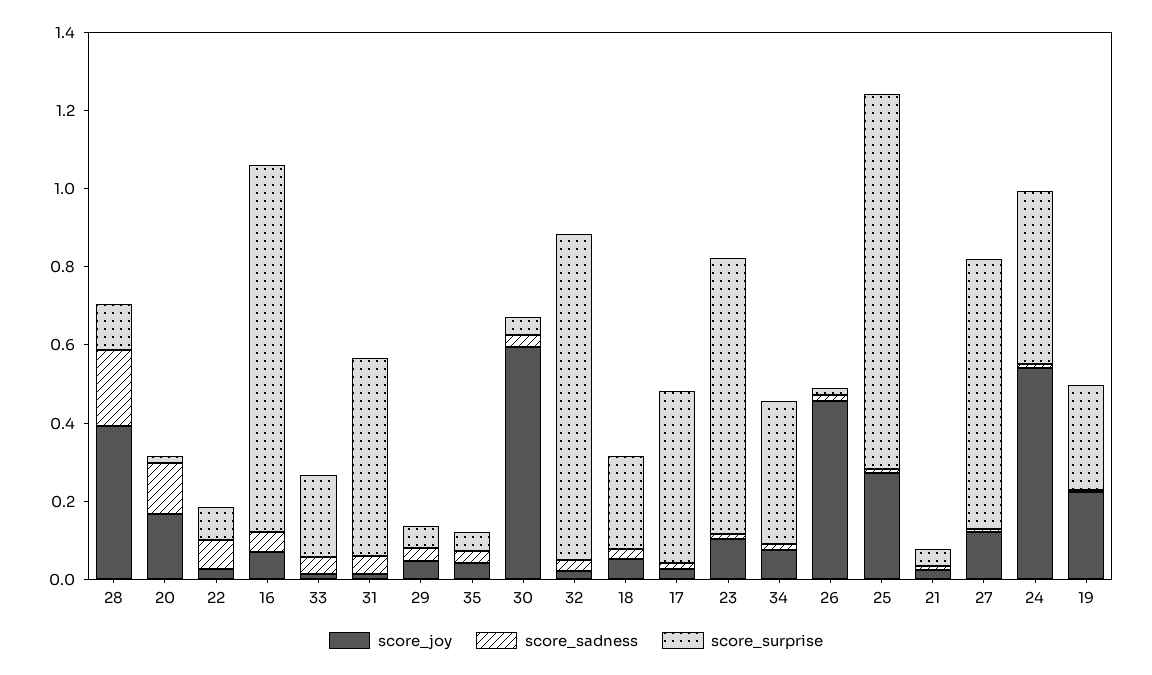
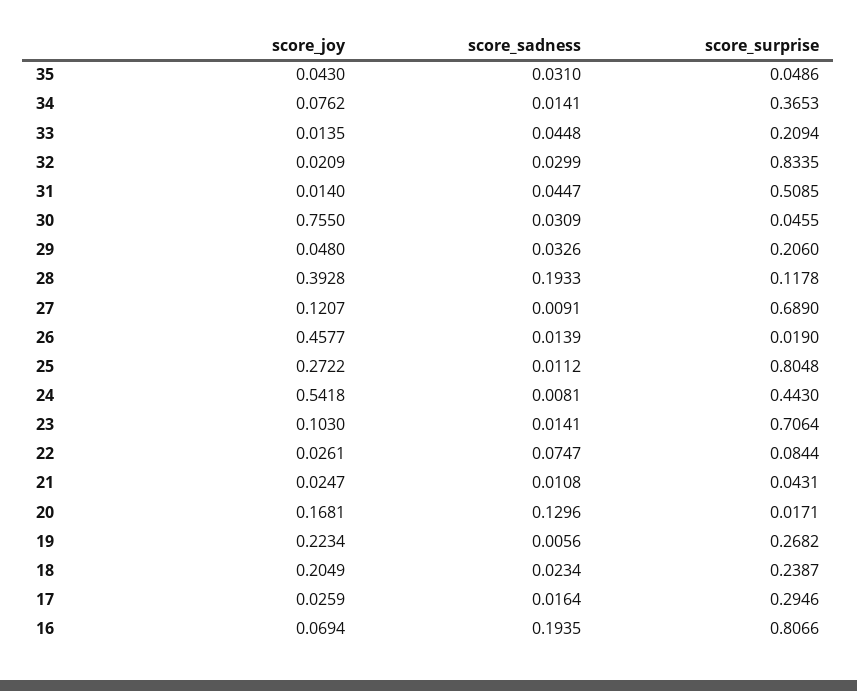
score_sadness, 16: 0.05 -> 0.1935
score_surprise, 16: 0.95 -> 0.8066
score_surprise, 29: 0.05 -> 0.206
score_joy, 30: 0.6 -> 0.755
score_joy, 18: 0.05 -> 0.2049
score_surprise, 17: 0.45 -> 0.2946
score_surprise, 25: 0.95 -> 0.8048

